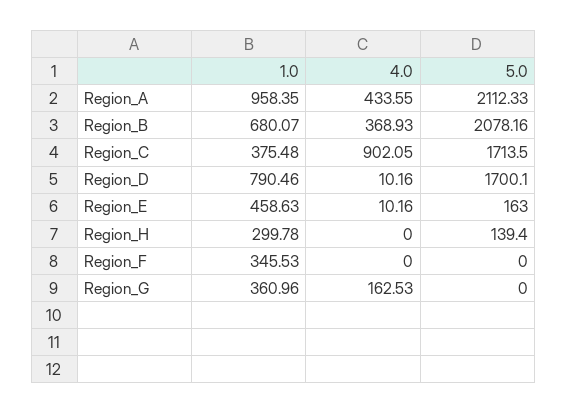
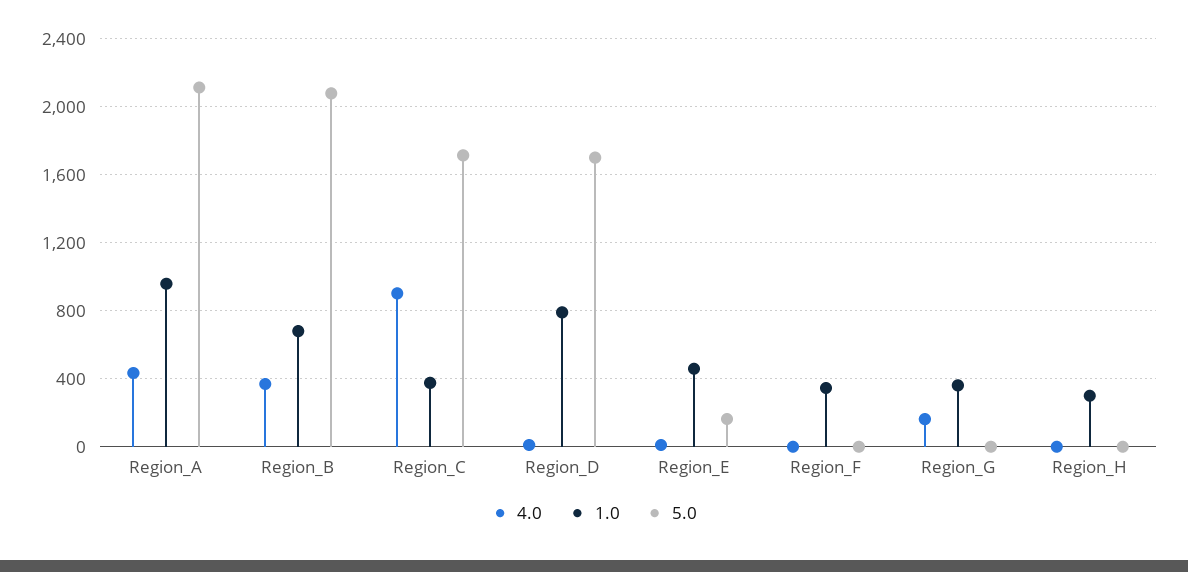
5.0, Region_H: 139.4 -> 0

